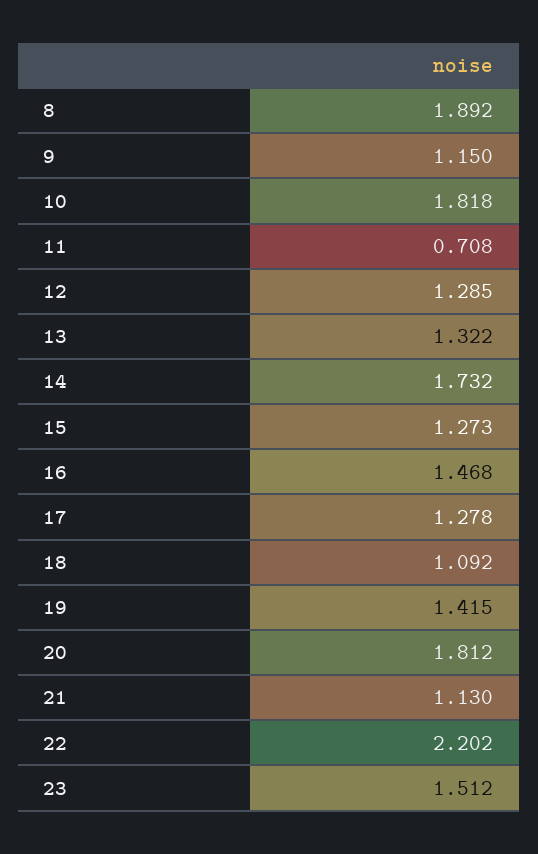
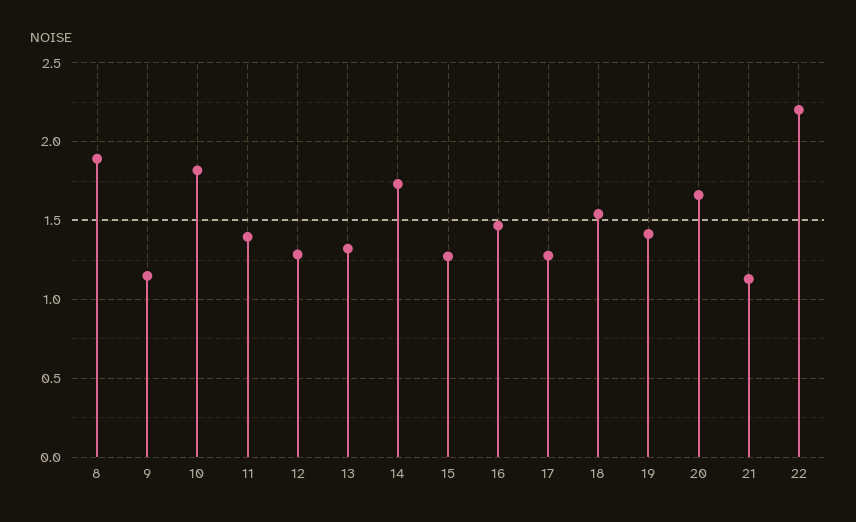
11: 0.708 -> 1.4
18: 1.092 -> 1.55
20: 1.812 -> 1.65
23: 1.512 -> none

